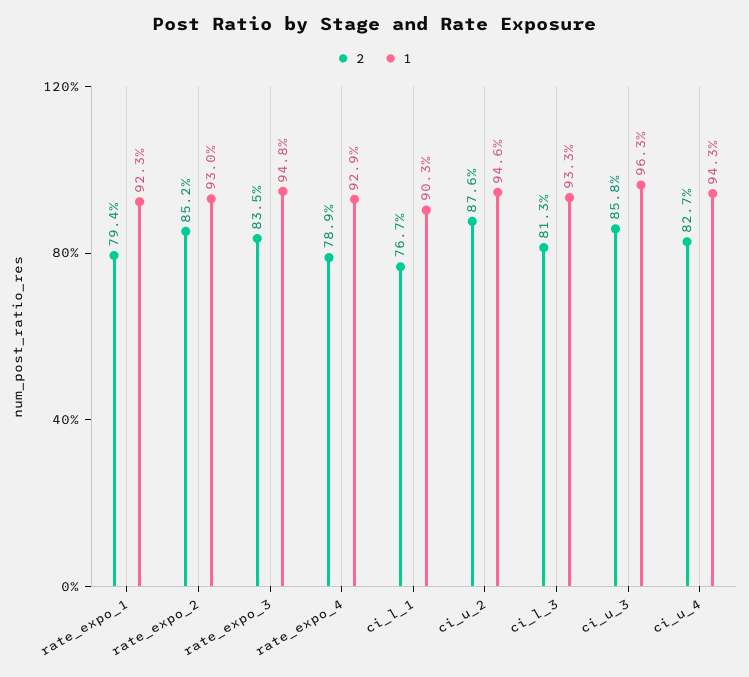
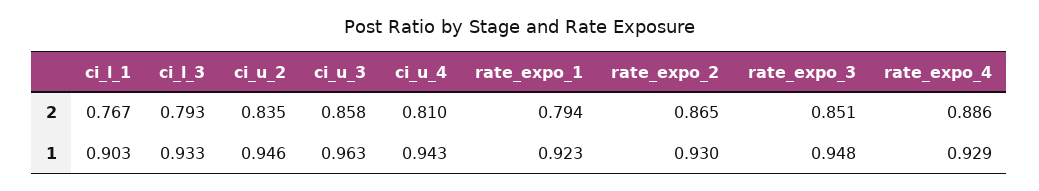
2, rate_expo_2: 0.852 -> 0.865
2, rate_expo_3: 0.835 -> 0.851
2, rate_expo_4: 0.789 -> 0.886
2, ci_u_2: 0.876 -> 0.835
2, ci_l_3: 0.813 -> 0.793
2, ci_u_4: 0.827 -> 0.81

